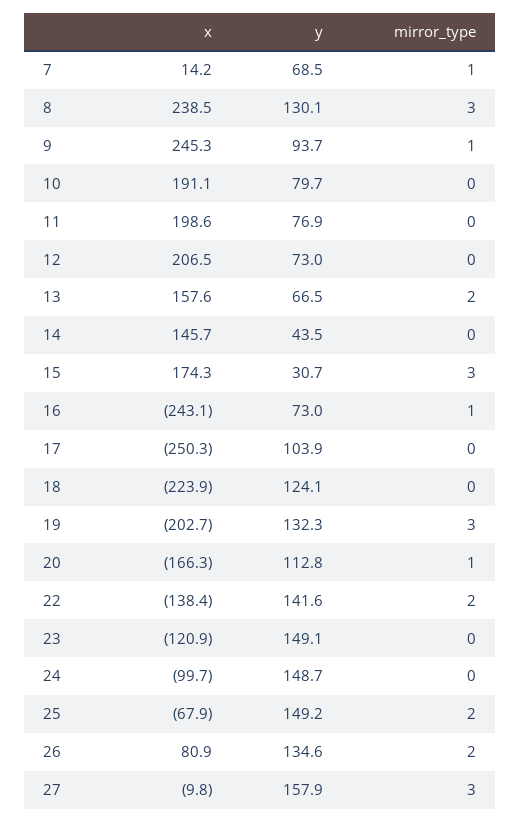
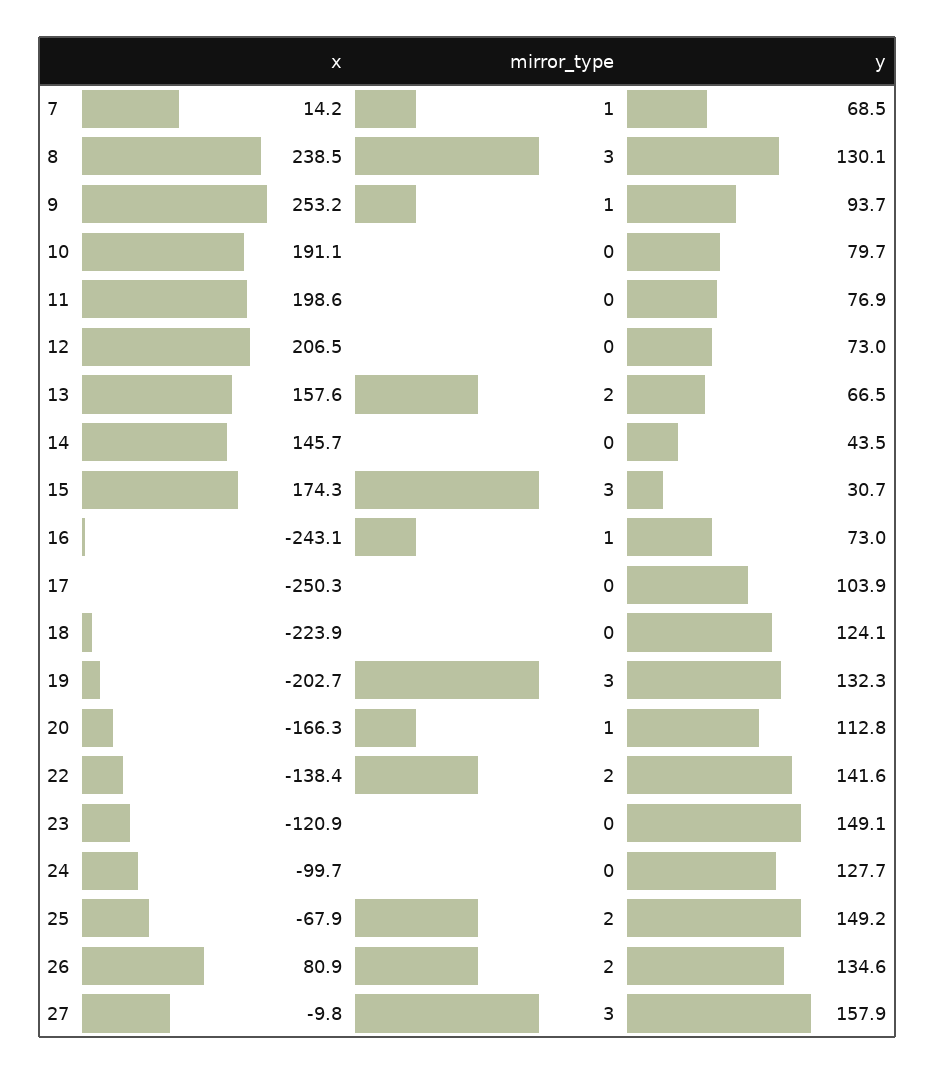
x, 9: 245.3 -> 253.2
y, 24: 148.7 -> 127.7

